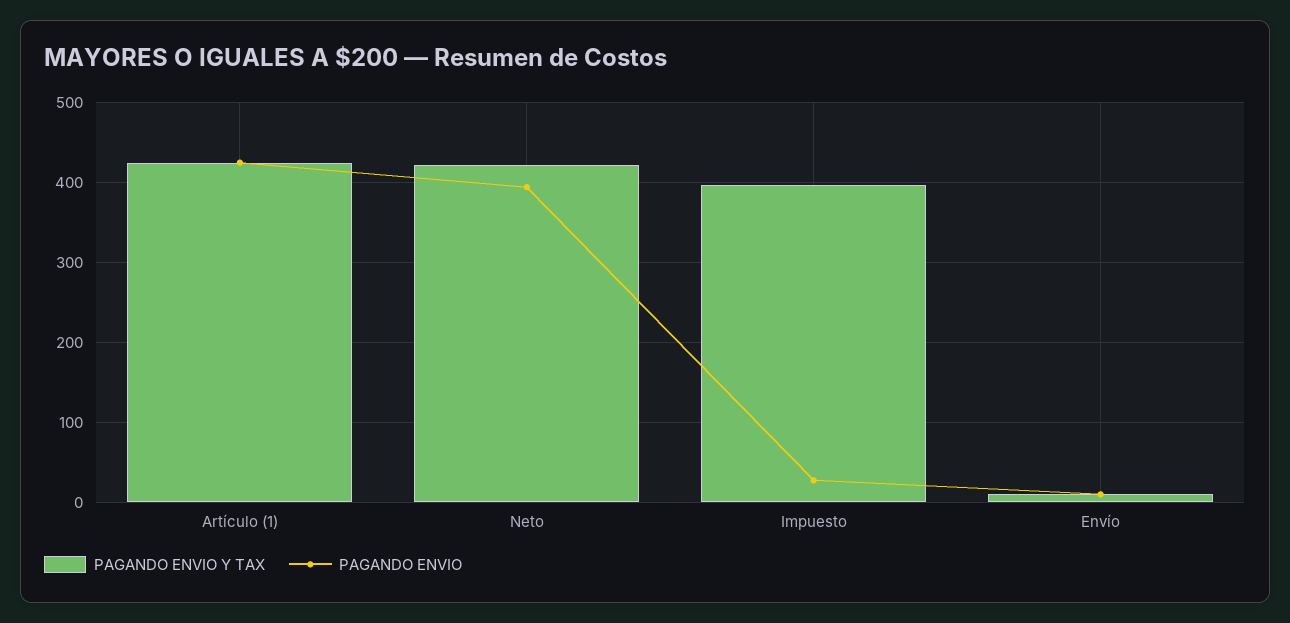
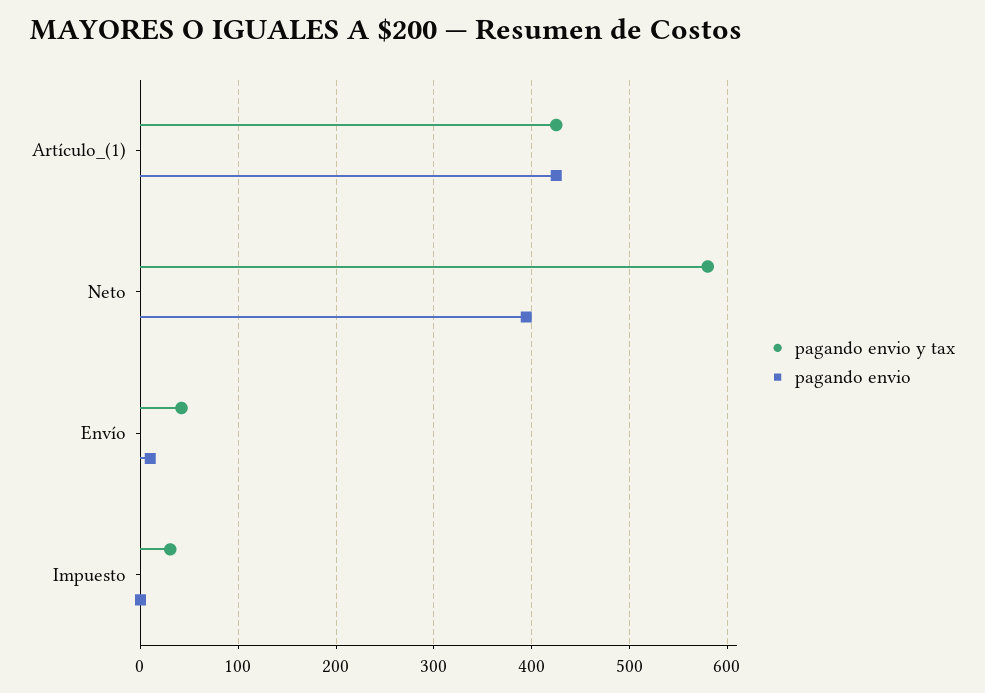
PAGANDO ENVIO Y TAX, Neto: 420 -> 580
PAGANDO ENVIO Y TAX, Impuesto: 400 -> 30
PAGANDO ENVIO, Impuesto: 30 -> 0
PAGANDO ENVIO Y TAX, Envío: 10 -> 40

